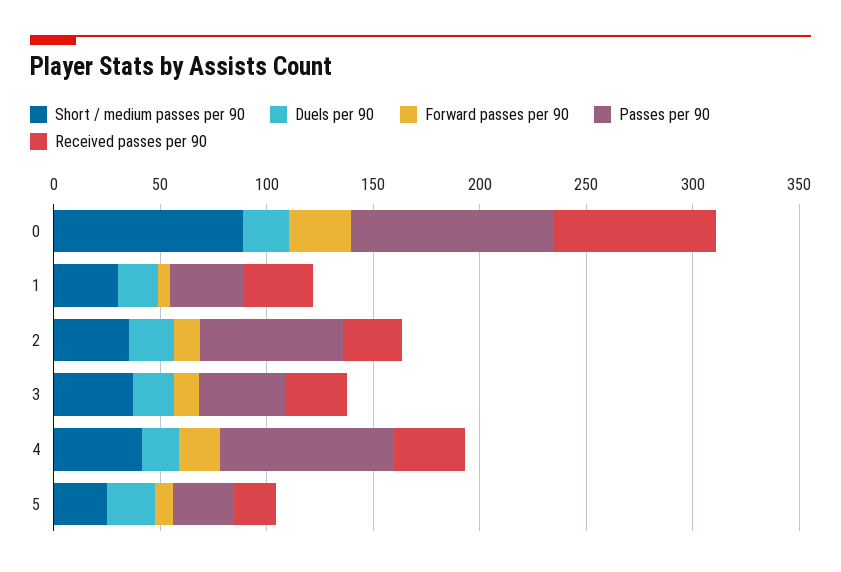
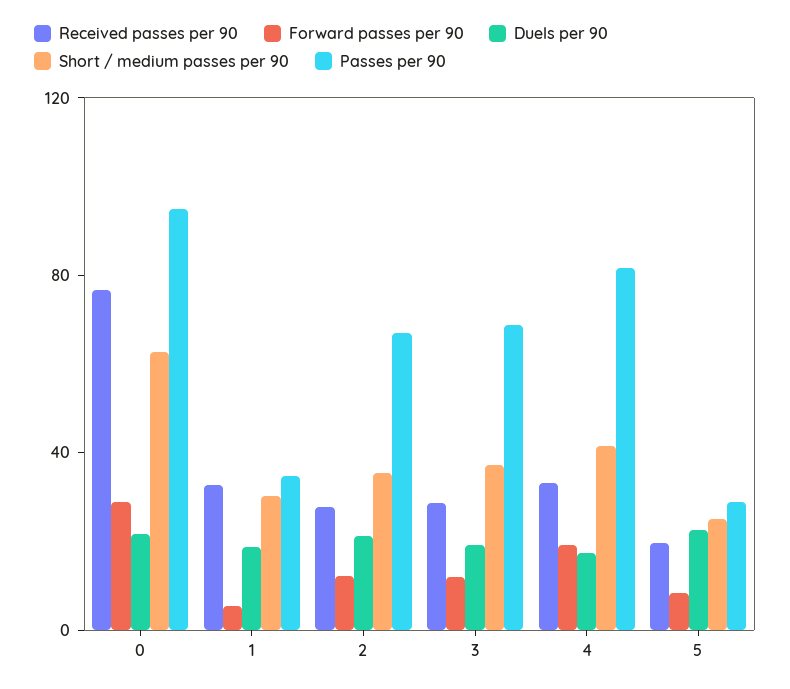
Short / medium passes per 90, 0: 90 -> 60
Passes per 90, 3: 40 -> 70

